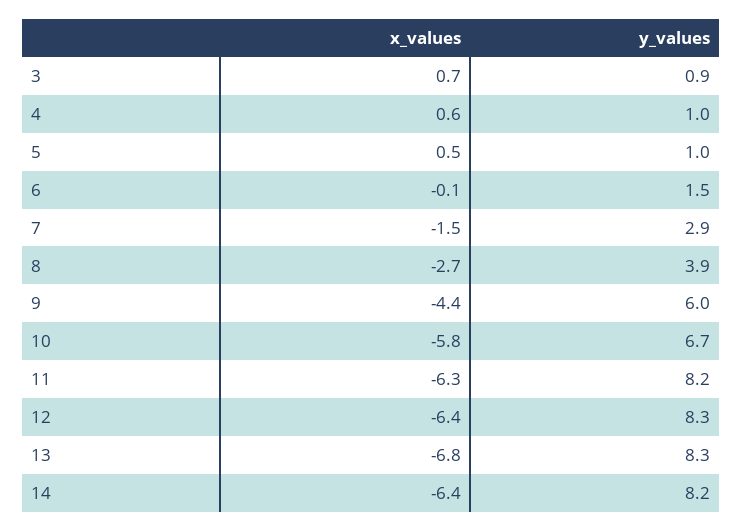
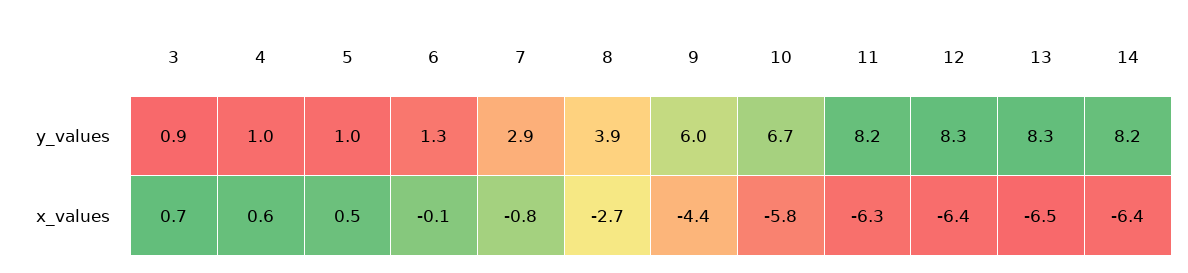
y_values, 6: 1.5 -> 1.3
x_values, 7: -1.5 -> -0.8
x_values, 13: -6.8 -> -6.5

